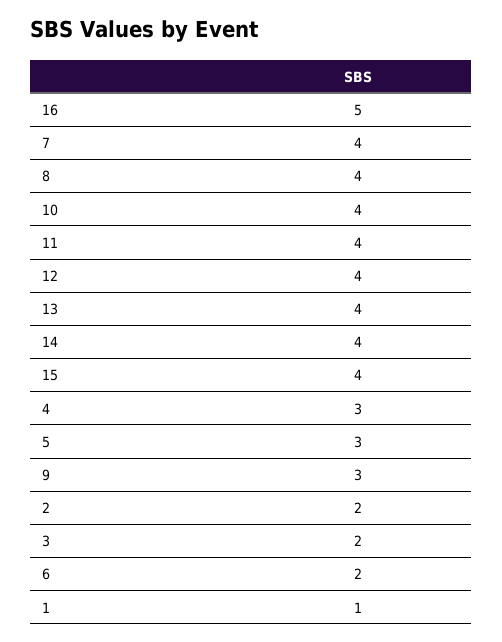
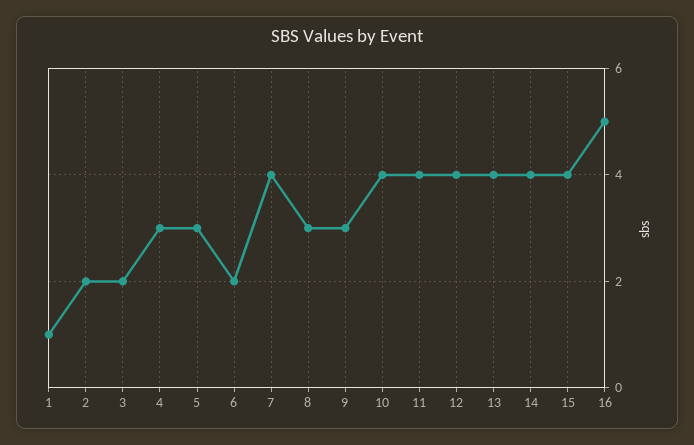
8: 4 -> 3

